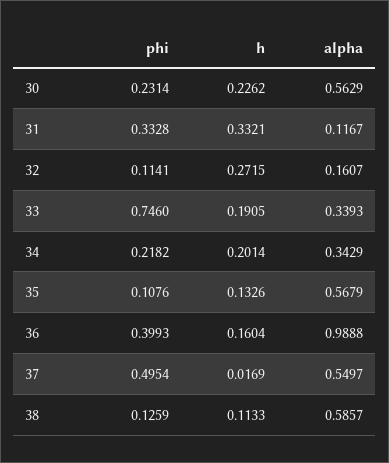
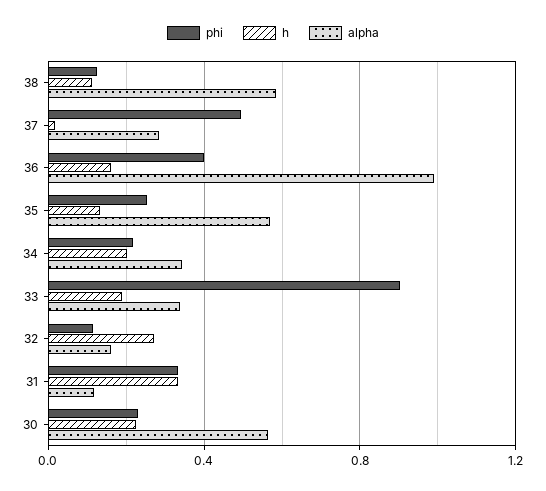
phi, 33: 0.746 -> 0.9
phi, 35: 0.1076 -> 0.25
alpha, 37: 0.5497 -> 0.3

